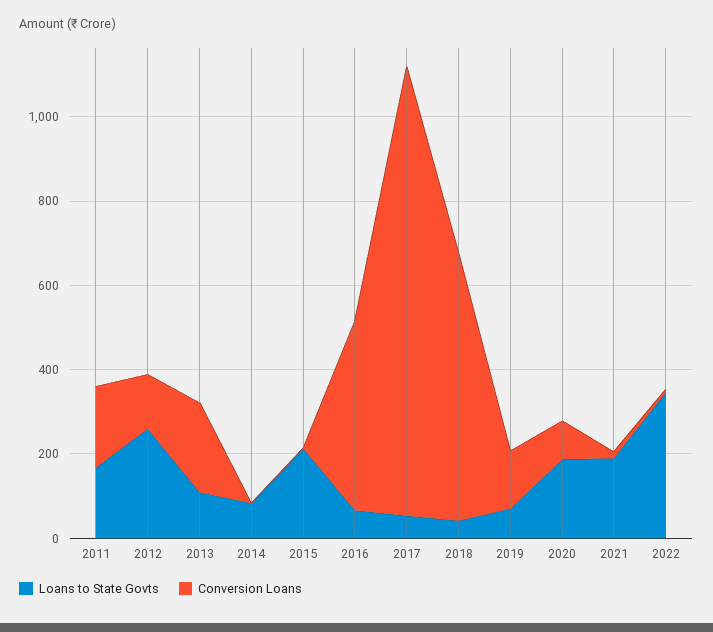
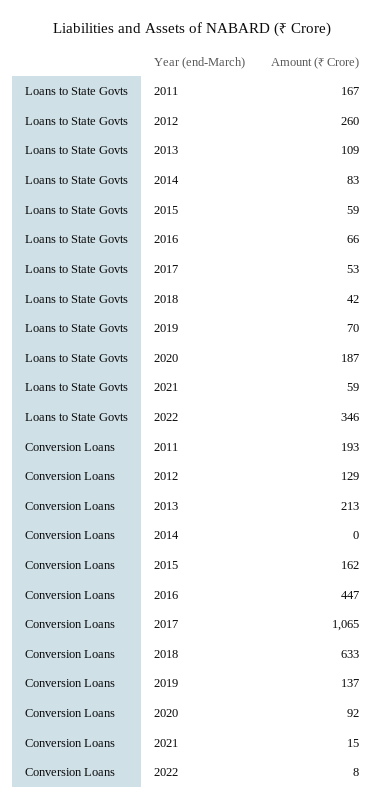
Loans to State Govts, 2015: 200 -> 59
Conversion Loans, 2015: 0 -> 162
Loans to State Govts, 2021: 200 -> 59

